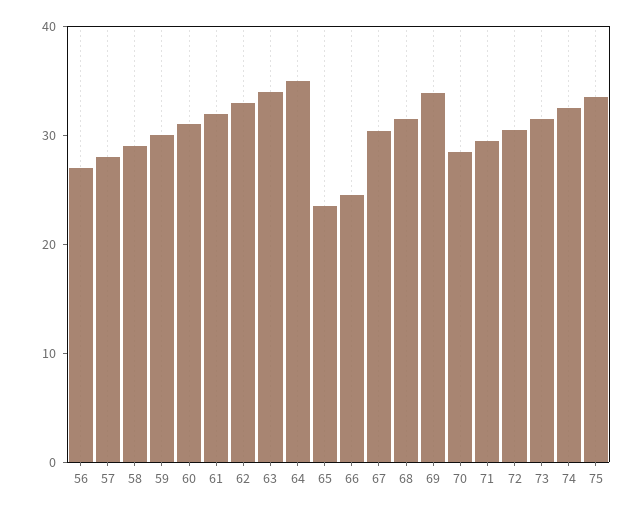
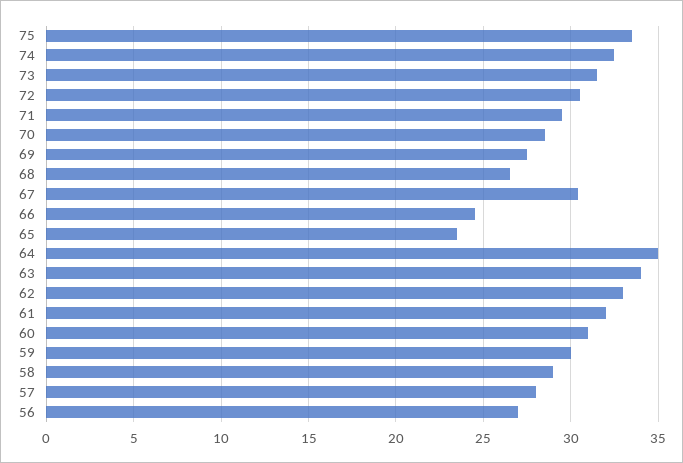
68: 32 -> 26.5
69: 34 -> 27.5

